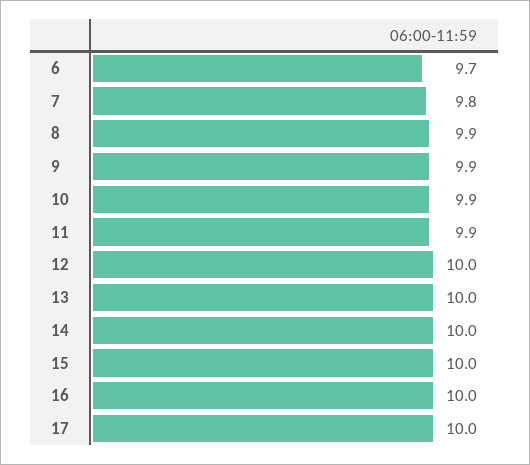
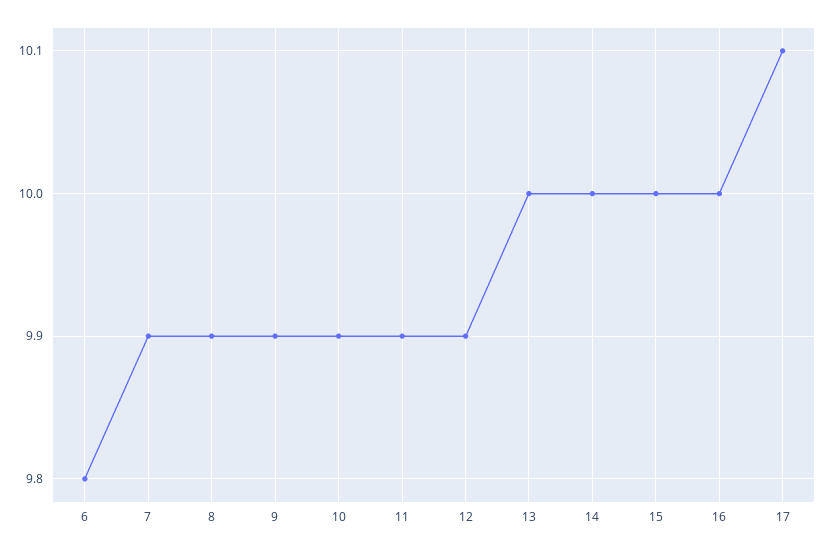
6: 9.7 -> 9.8
7: 9.8 -> 9.9
12: 10 -> 9.9
17: 10 -> 10.1

